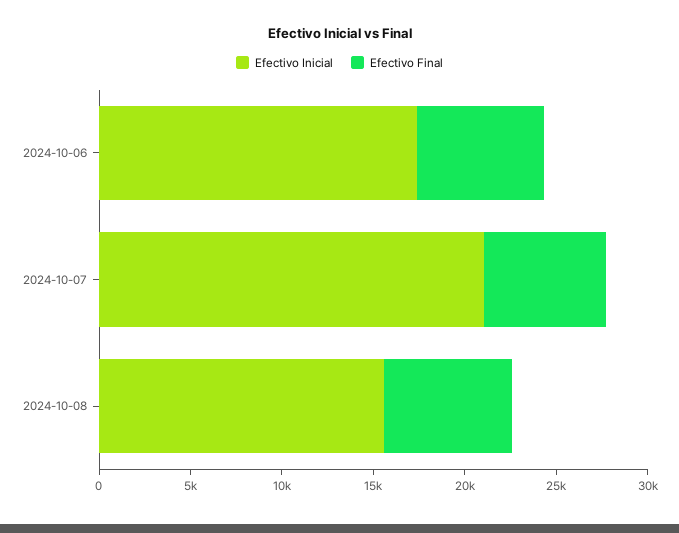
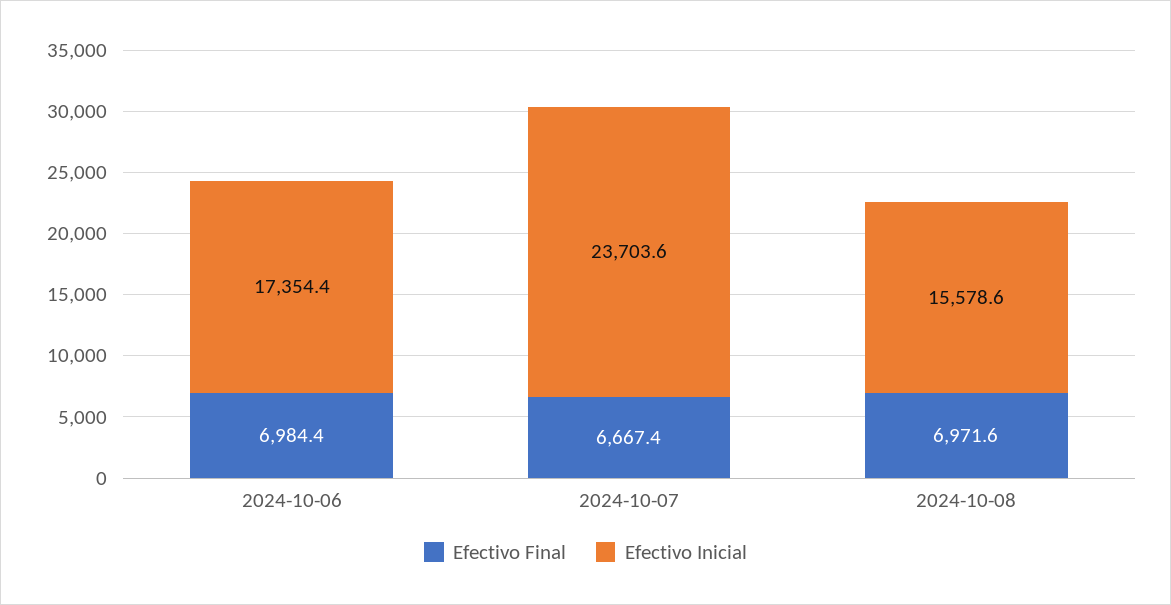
Efectivo Inicial, 2024-10-07: 21000 -> 23703.6

